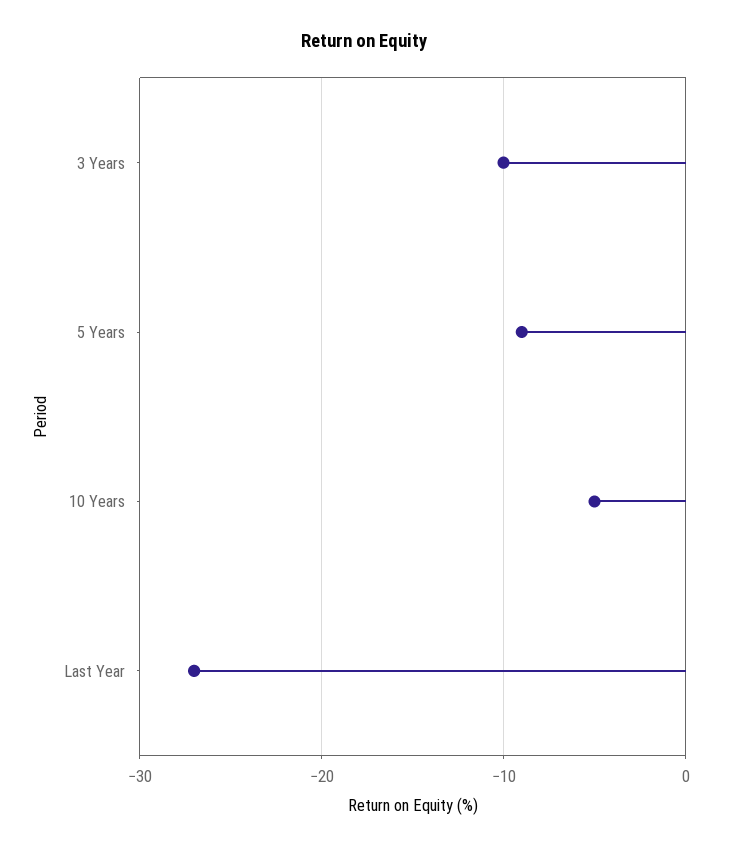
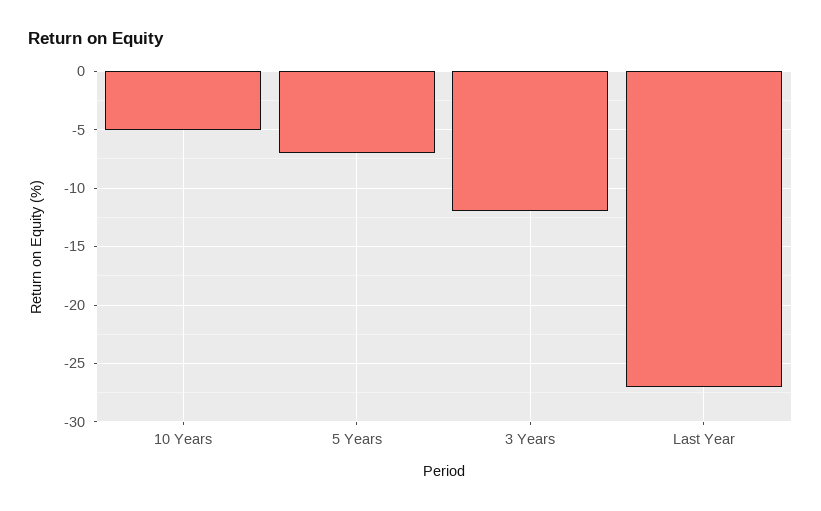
3 Years: -10 -> -12
5 Years: -9 -> -7

